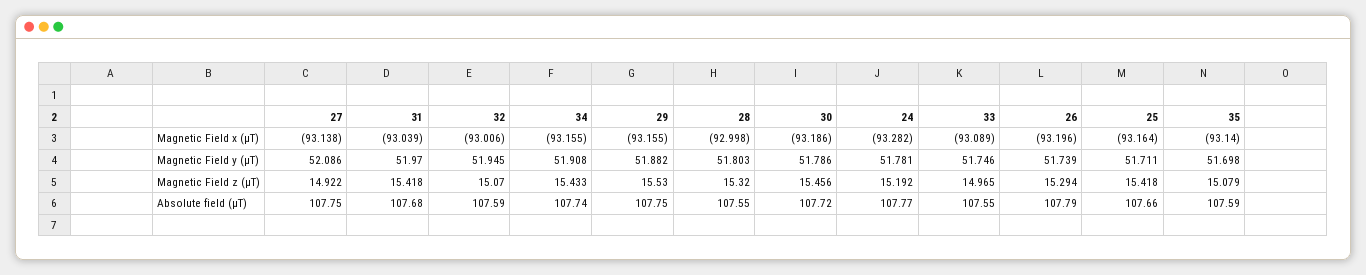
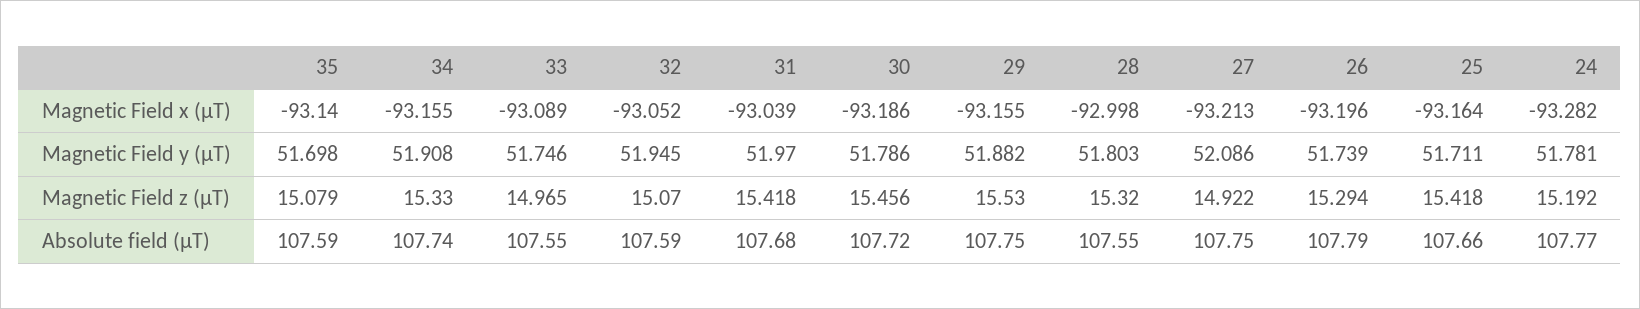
27, Magnetic Field x (µT): -93.138 -> -93.213
32, Magnetic Field x (µT): -93.006 -> -93.052
34, Magnetic Field z (µT): 15.433 -> 15.33

